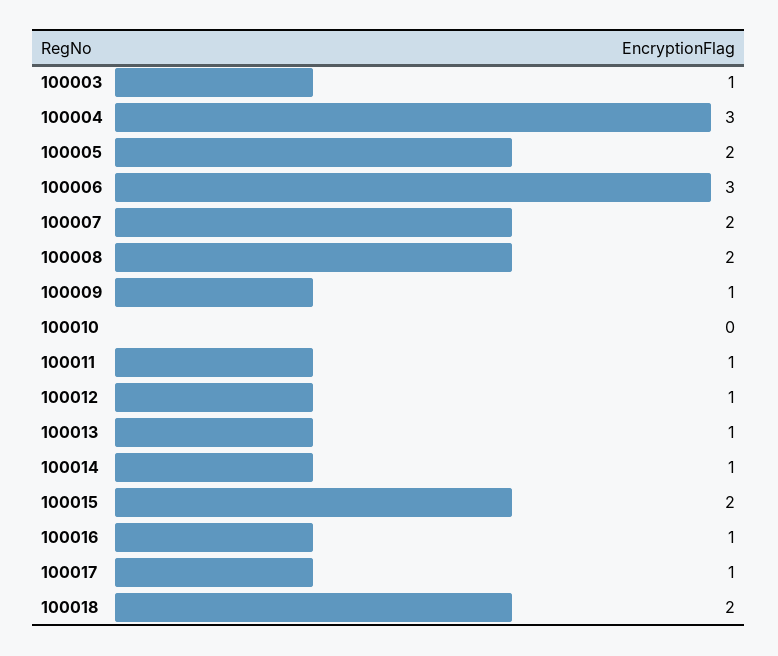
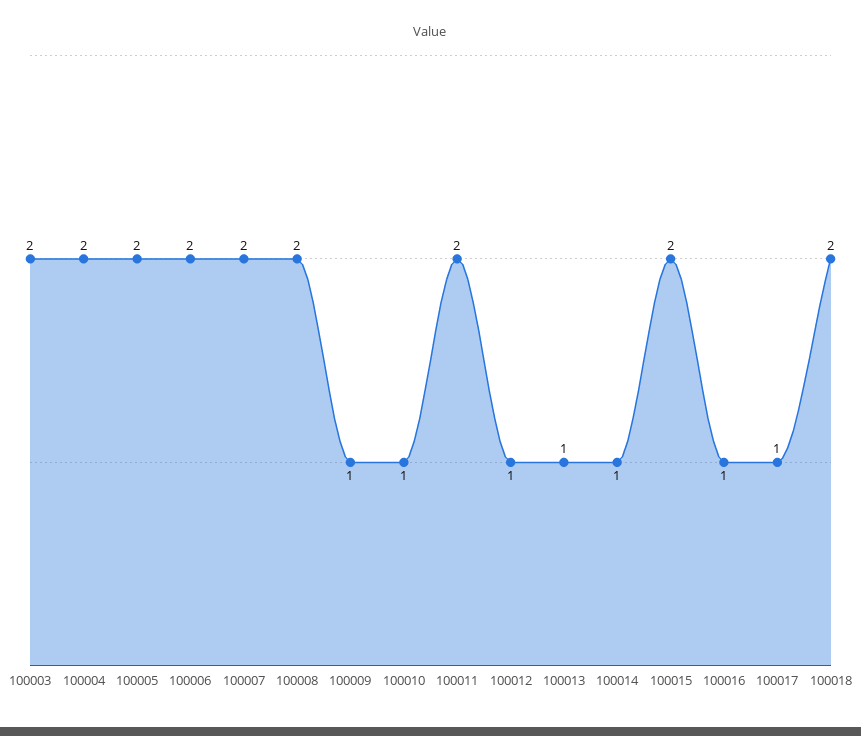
100003: 1 -> 2
100004: 3 -> 2
100006: 3 -> 2
100010: 0 -> 1
100011: 1 -> 2

